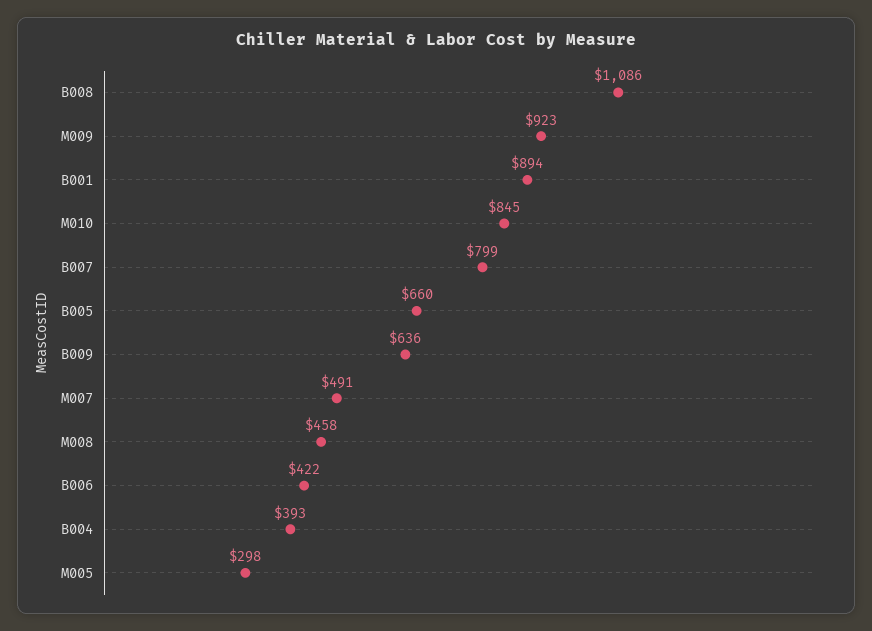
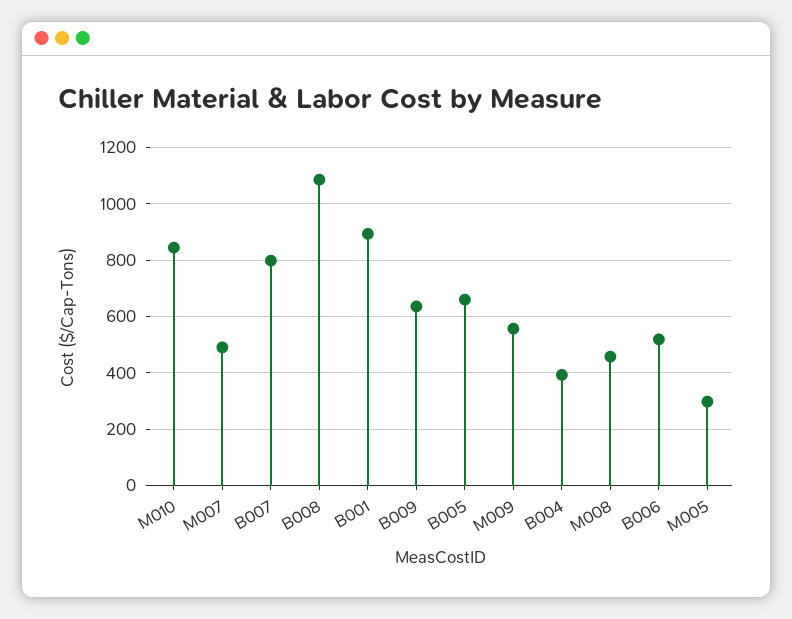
M009: 923 -> 550
B006: 422 -> 525

